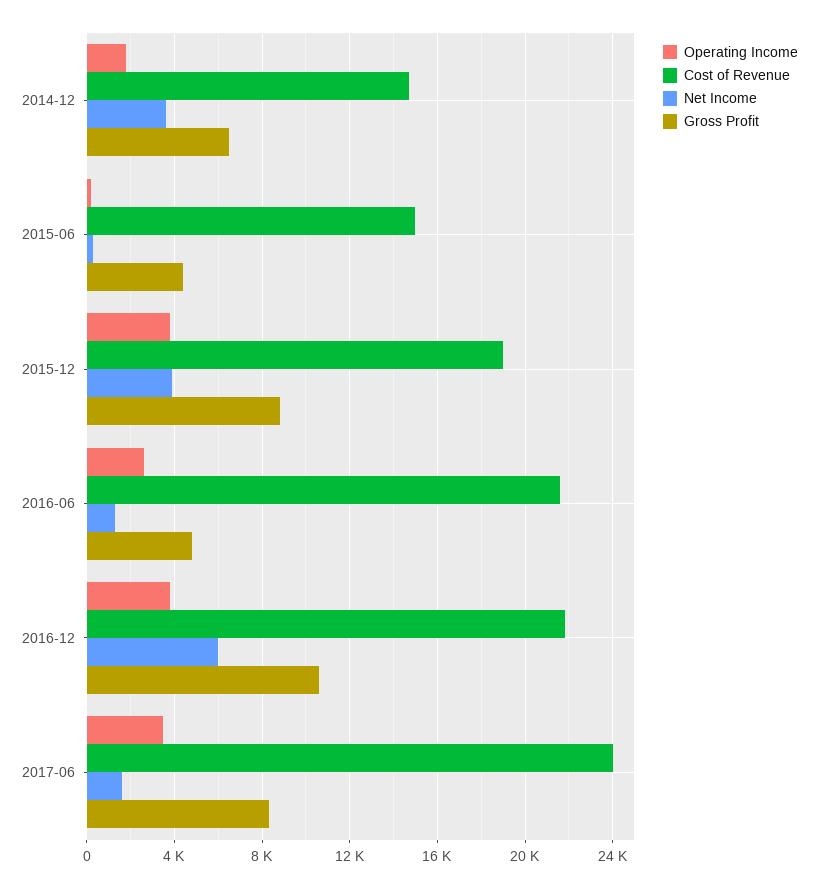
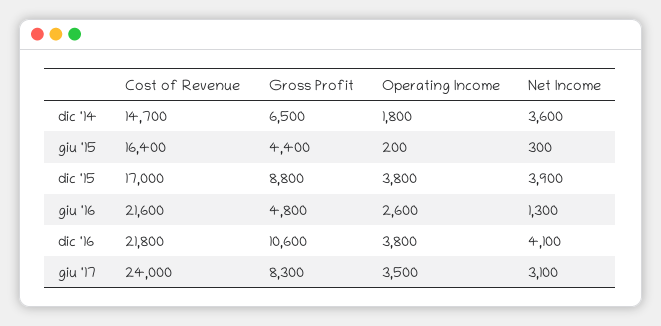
Cost of Revenue, 2015-06: 15000 -> 16400
Cost of Revenue, 2015-12: 19000 -> 17000
Net Income, 2016-12: 6000 -> 4100
Net Income, 2017-06: 1500 -> 3100

